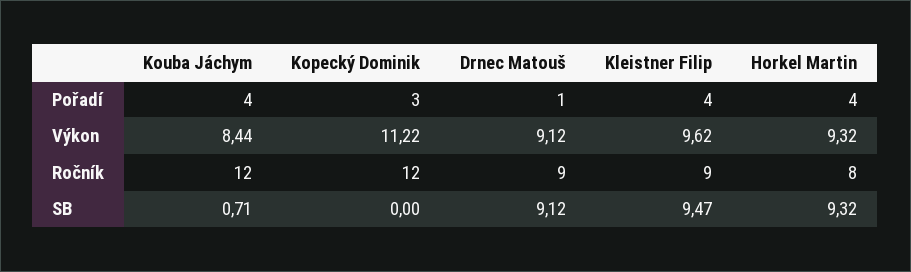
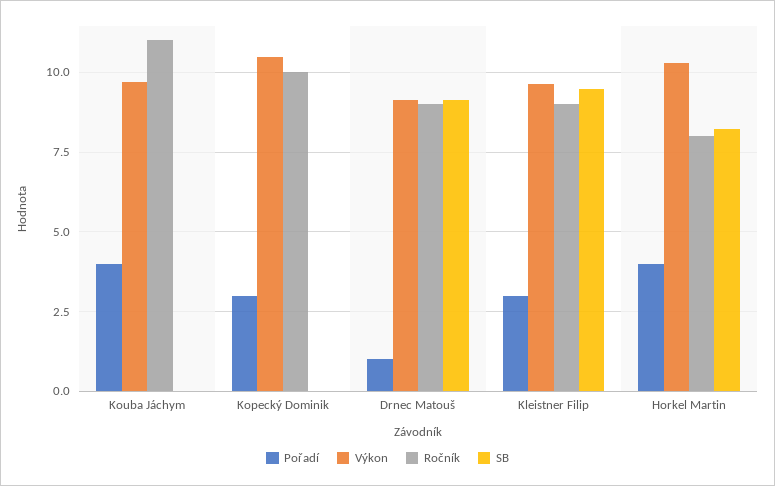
Pořadí, Kleistner Filip: 4 -> 3
Výkon, Kouba Jáchym: 8.44 -> 9.75
Výkon, Kopecký Dominik: 11.22 -> 10.5
Výkon, Horkel Martin: 9.32 -> 10.25
Ročník, Kouba Jáchym: 12 -> 11
Ročník, Kopecký Dominik: 12 -> 10
SB, Kouba Jáchym: 0.71 -> 0
SB, Horkel Martin: 9.32 -> 8.25

